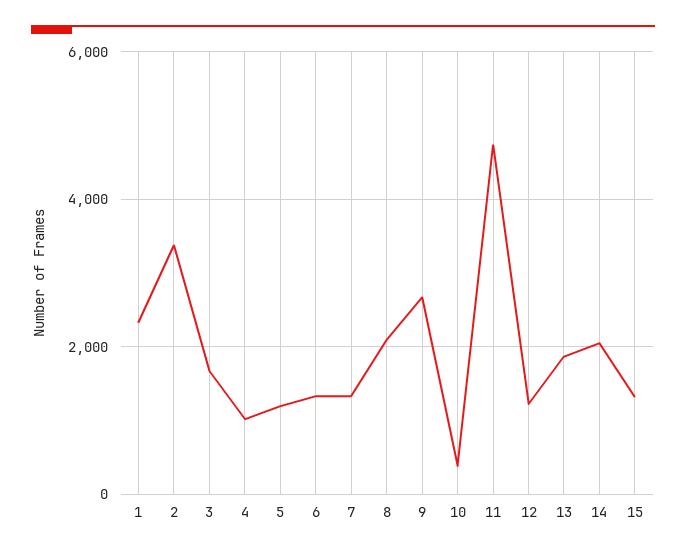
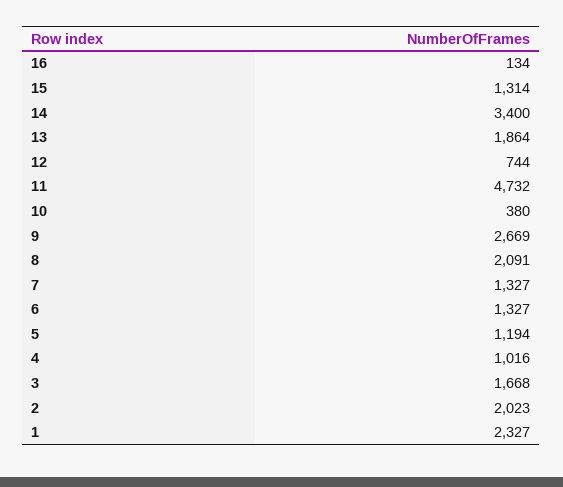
2: 3400 -> 2023
12: 1200 -> 744
14: 2000 -> 3400
16: none -> 134

